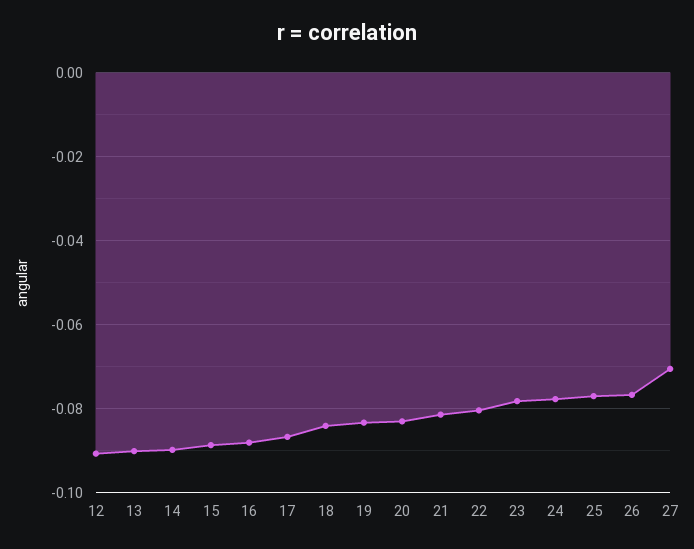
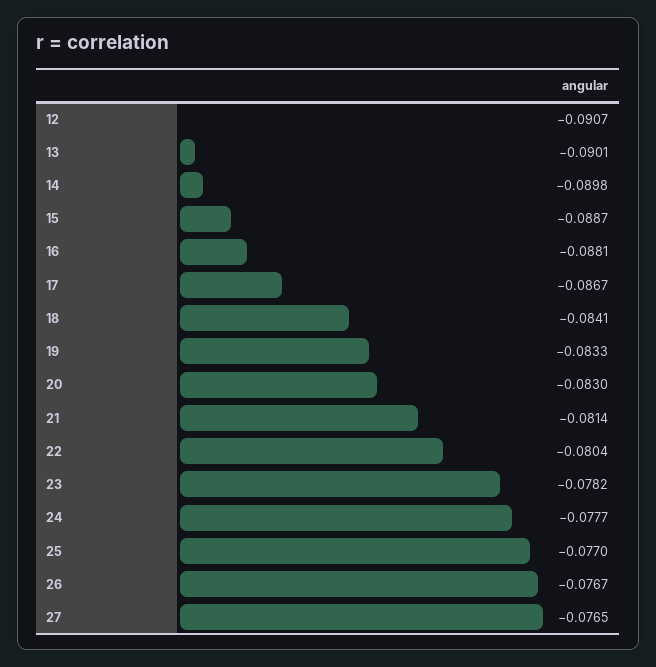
27: -0.07 -> -0.0765

